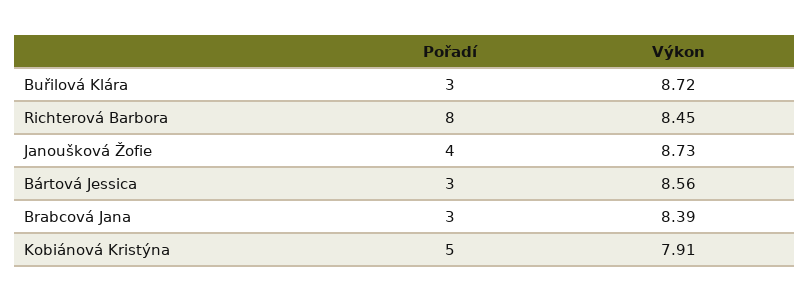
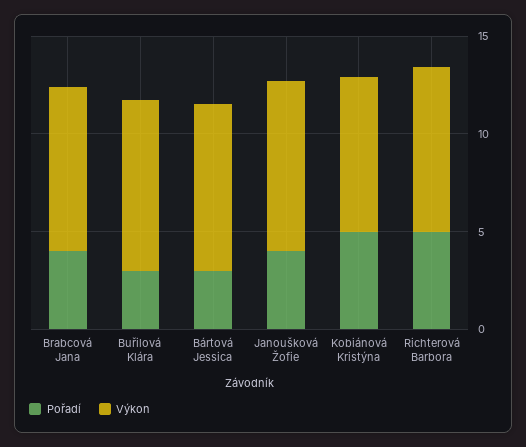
Pořadí, Richterová Barbora: 8 -> 5
Pořadí, Brabcová Jana: 3 -> 4

